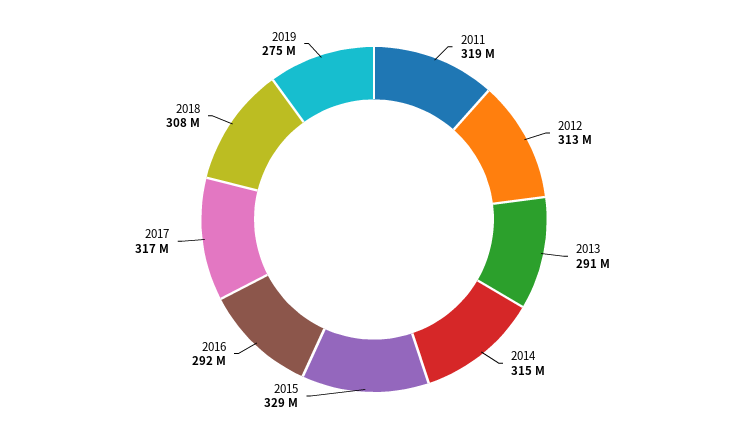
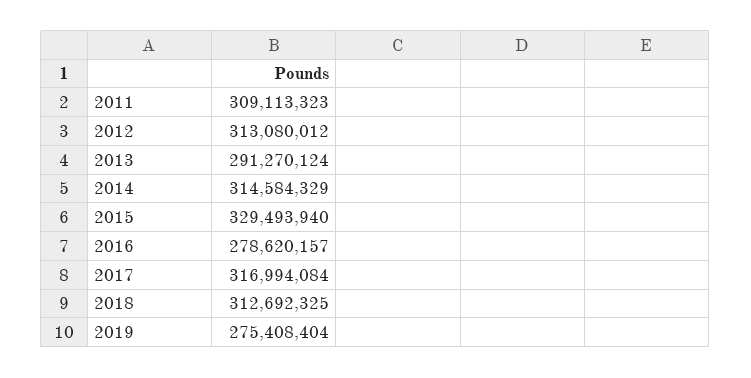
2011: 319000000 -> 309113323
2016: 292000000 -> 278620157
2018: 308000000 -> 312692325

